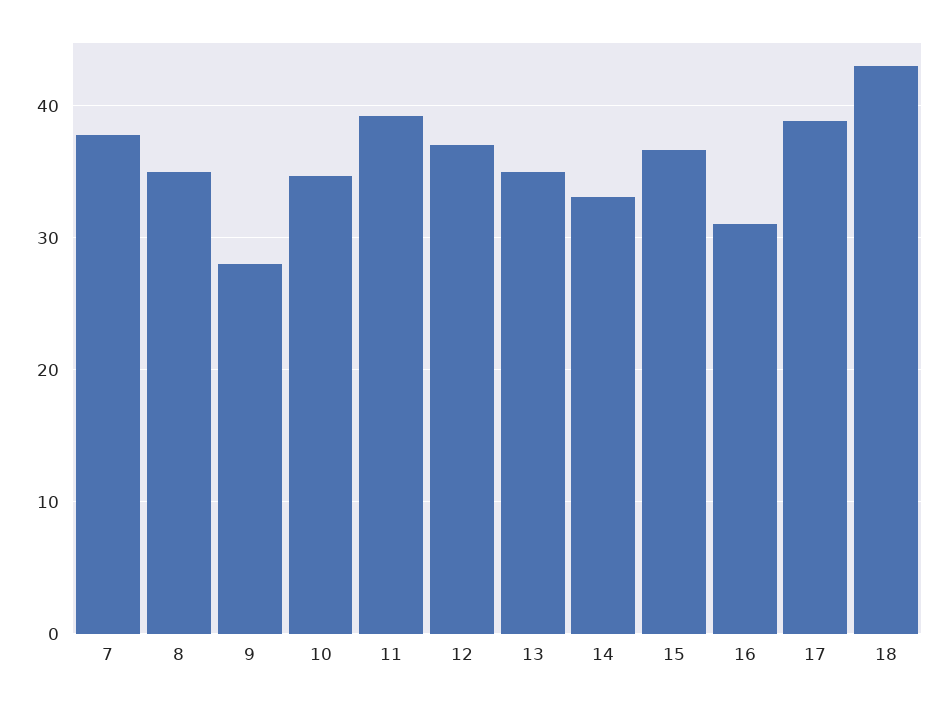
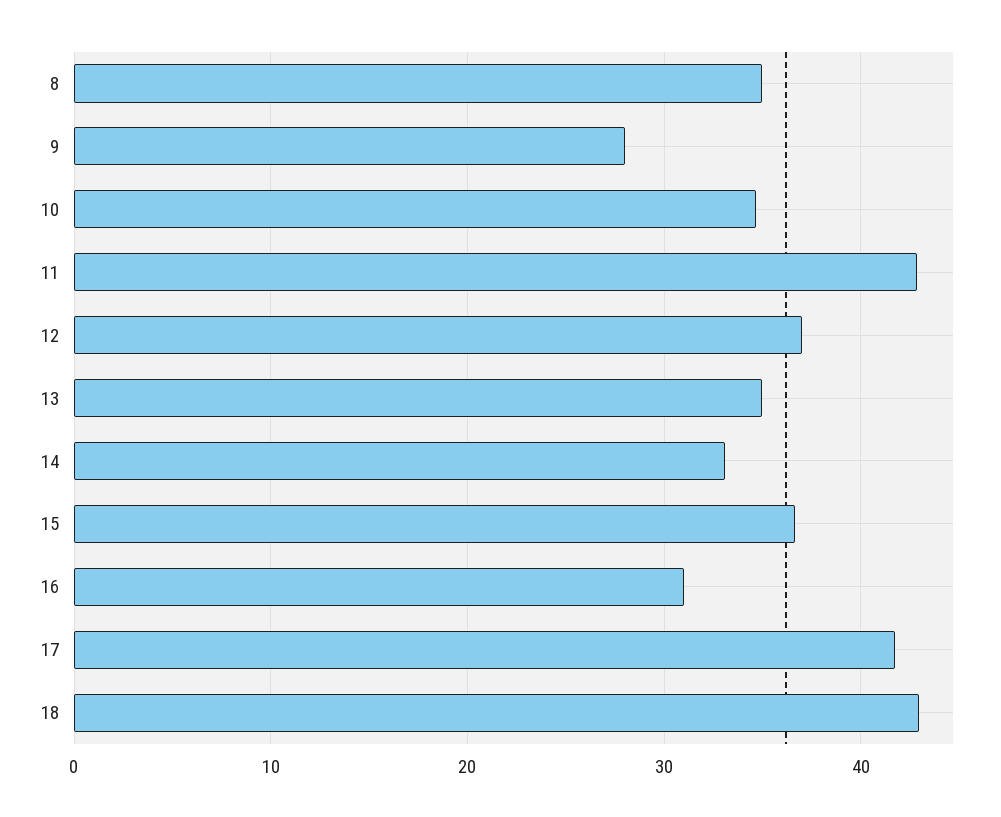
7: 38 -> none
11: 39 -> 43
17: 39 -> 42

